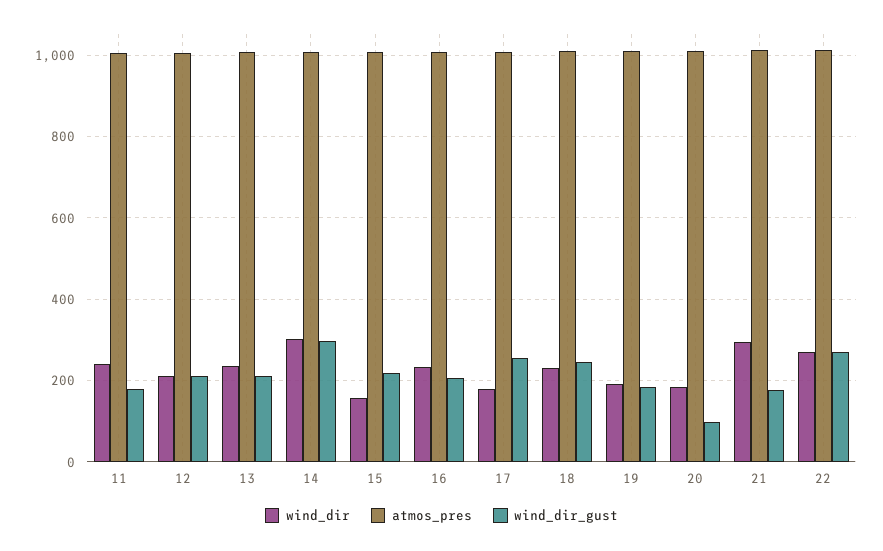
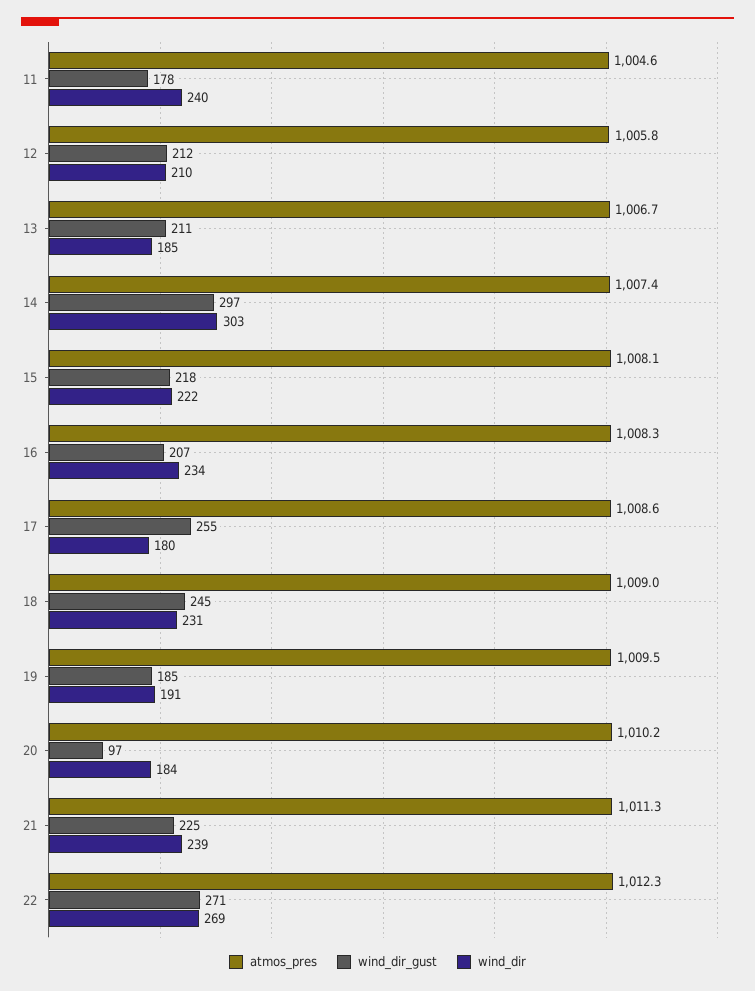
wind_dir, 13: 240 -> 185
wind_dir, 15: 160 -> 222
wind_dir, 21: 300 -> 239
wind_dir_gust, 21: 180 -> 225

